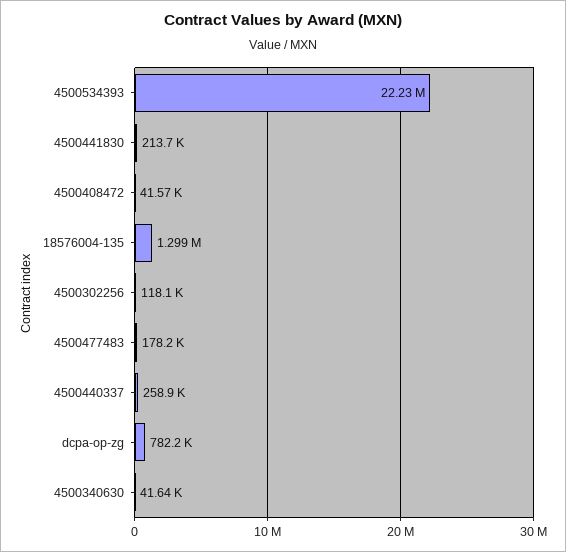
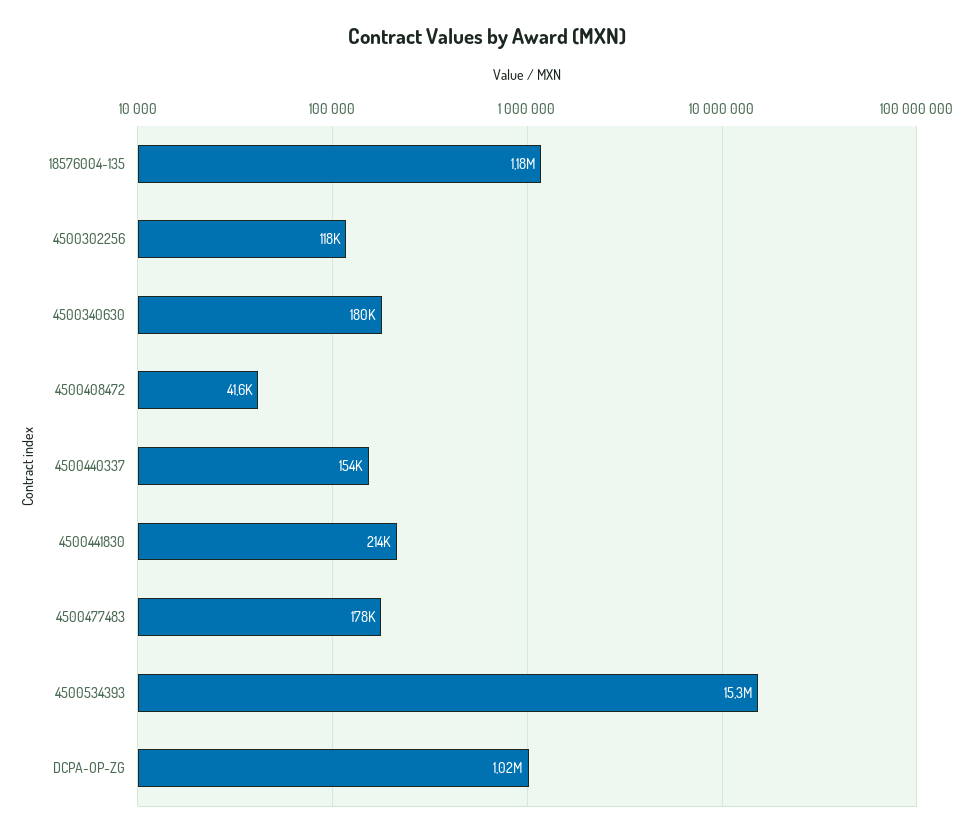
4500534393: 22230000 -> 15300000
18576004-135: 1299000 -> 1180000
4500440337: 258900 -> 154000
dcpa-op-zg: 782200 -> 1020000
4500340630: 41640 -> 180000

